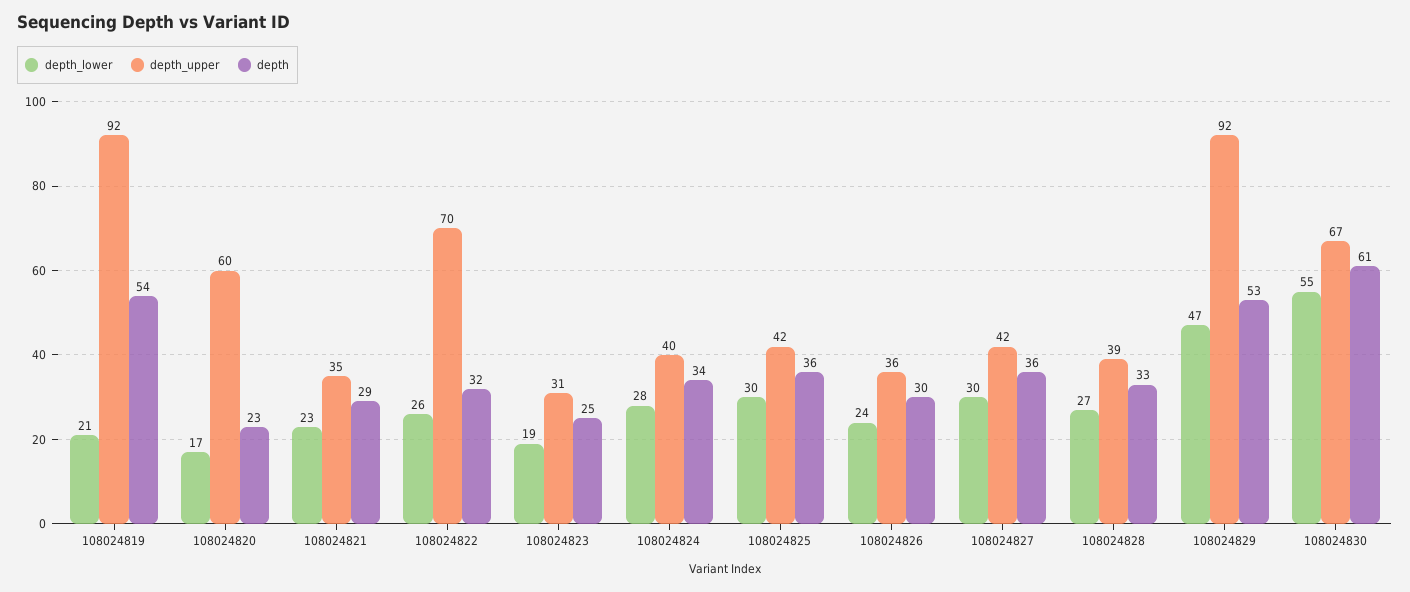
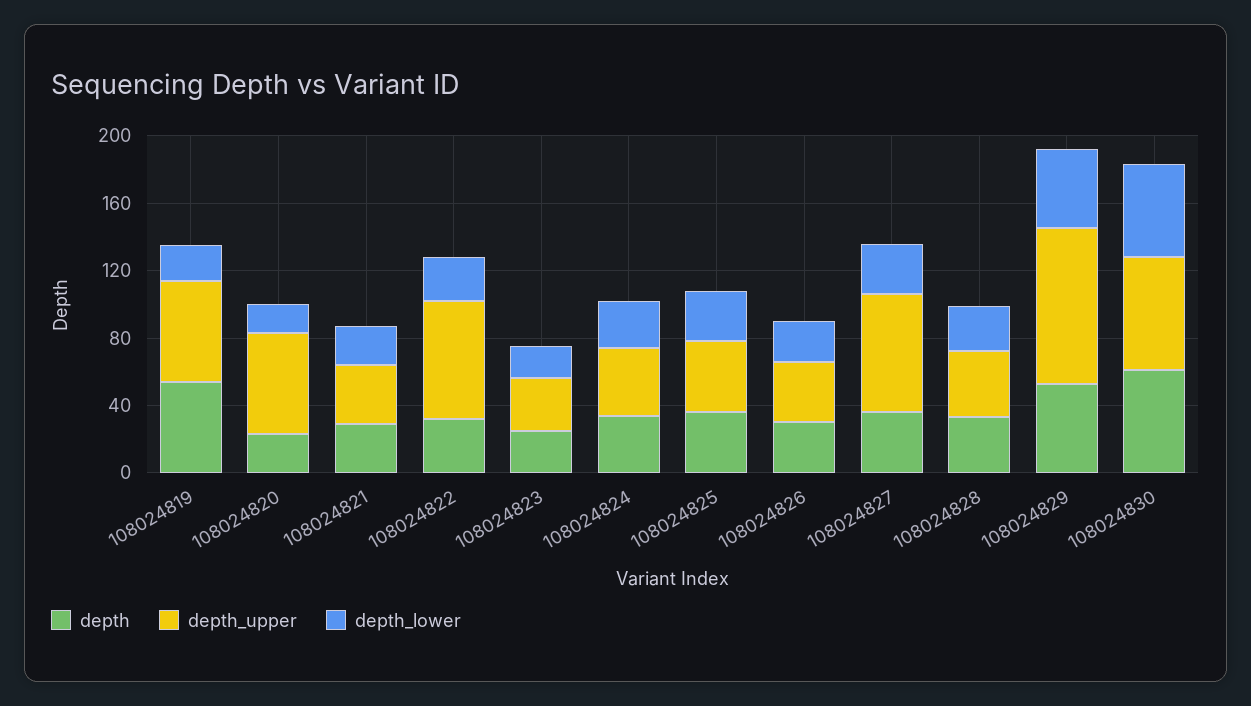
depth_upper, 108024819: 92 -> 60
depth_upper, 108024827: 42 -> 70

